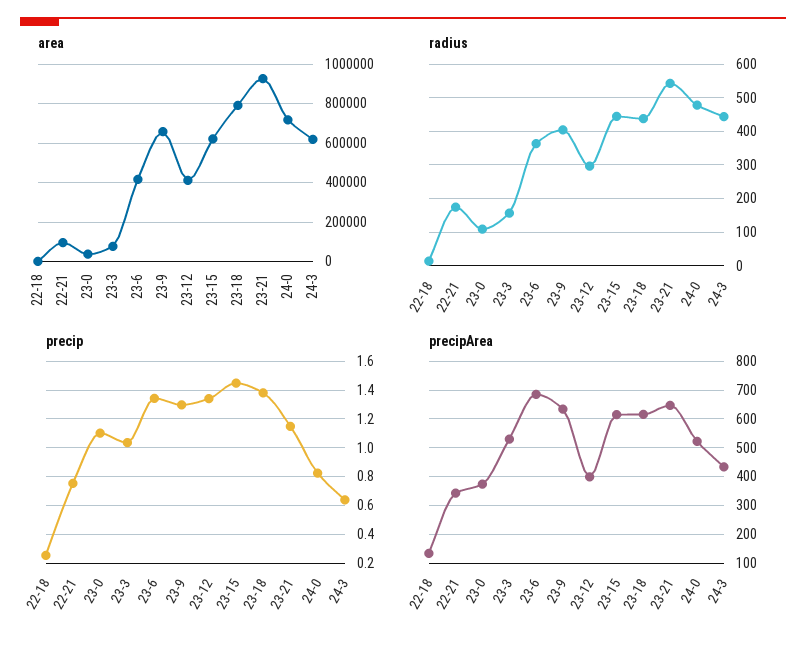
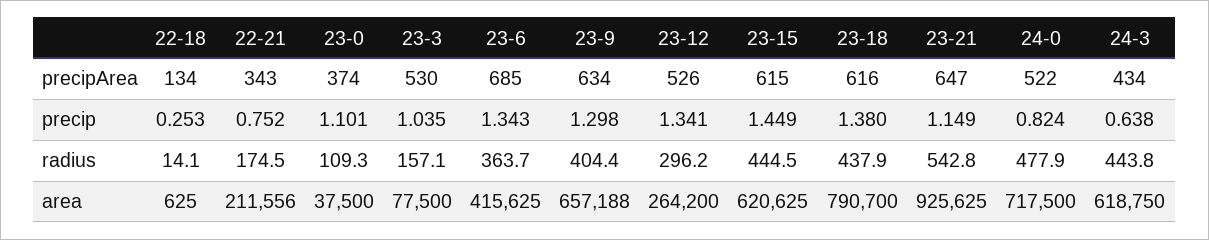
area, 22-21: 100000 -> 211556
area, 23-12: 400000 -> 264200
precipArea, 23-12: 400 -> 526

